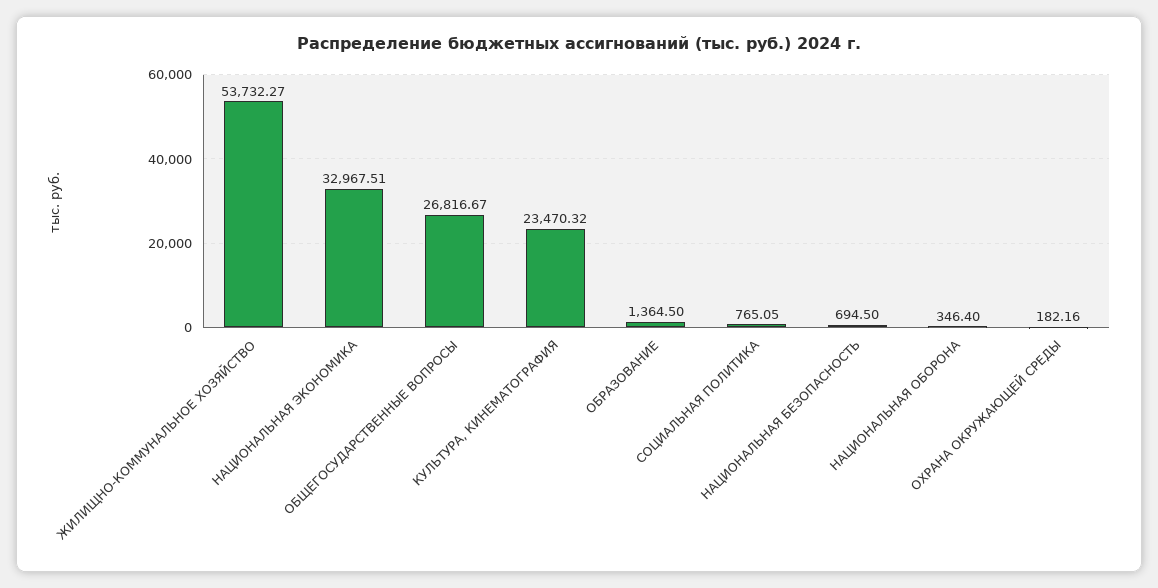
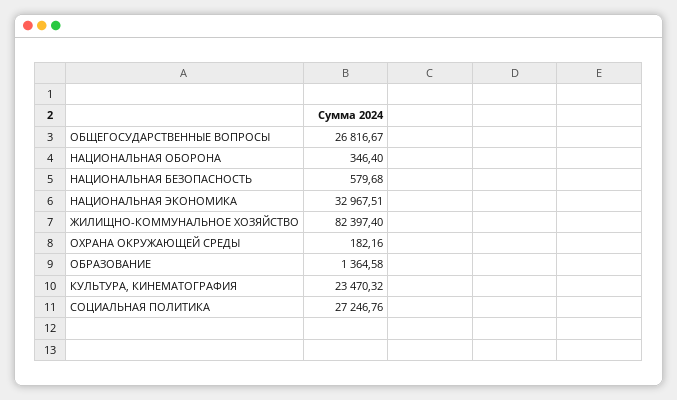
ЖИЛИЩНО-КОММУНАЛЬНОЕ ХОЗЯЙСТВО: 53732.27 -> 82397.4
ОБРАЗОВАНИЕ: 1364.5 -> 1364.58
СОЦИАЛЬНАЯ ПОЛИТИКА: 765.05 -> 27246.76
НАЦИОНАЛЬНАЯ БЕЗОПАСНОСТЬ: 694.5 -> 579.68

